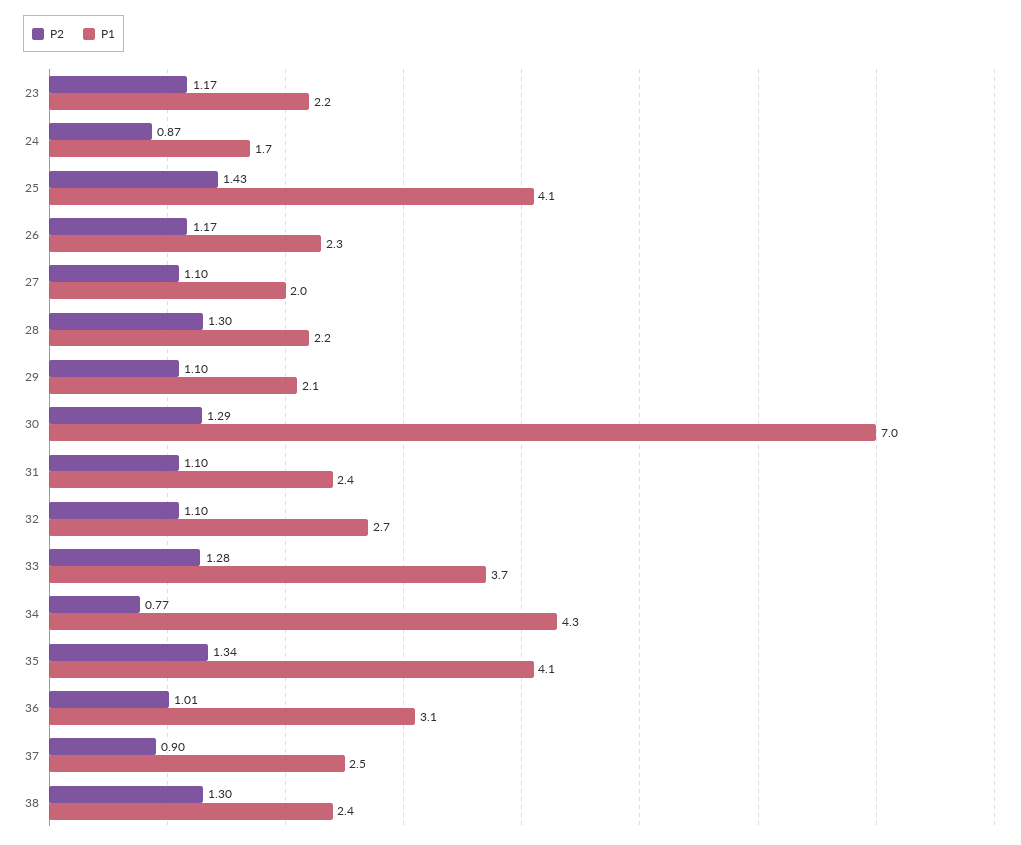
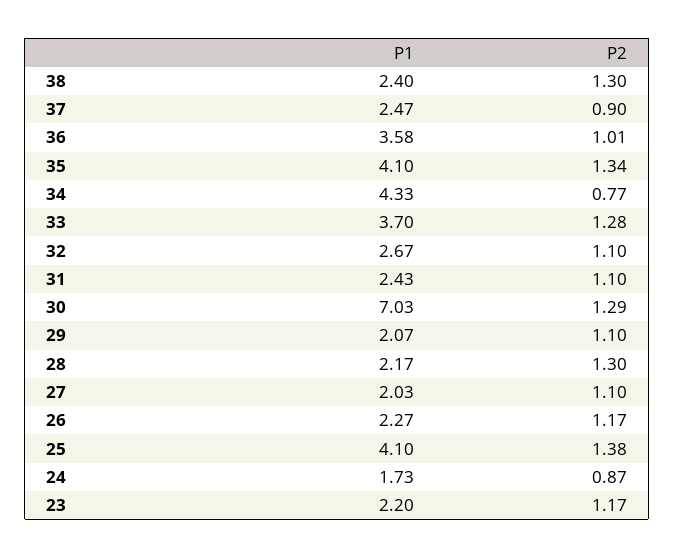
P2, 25: 1.43 -> 1.38
P1, 36: 3.1 -> 3.58

